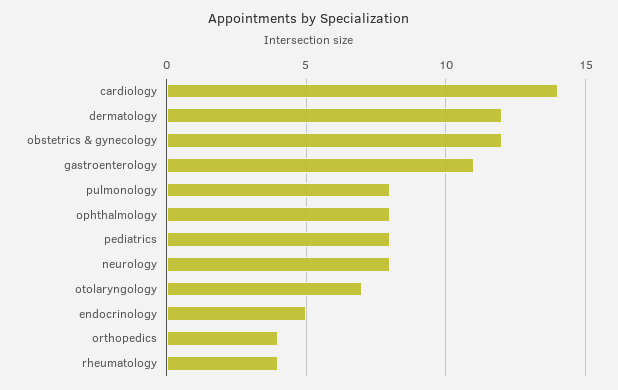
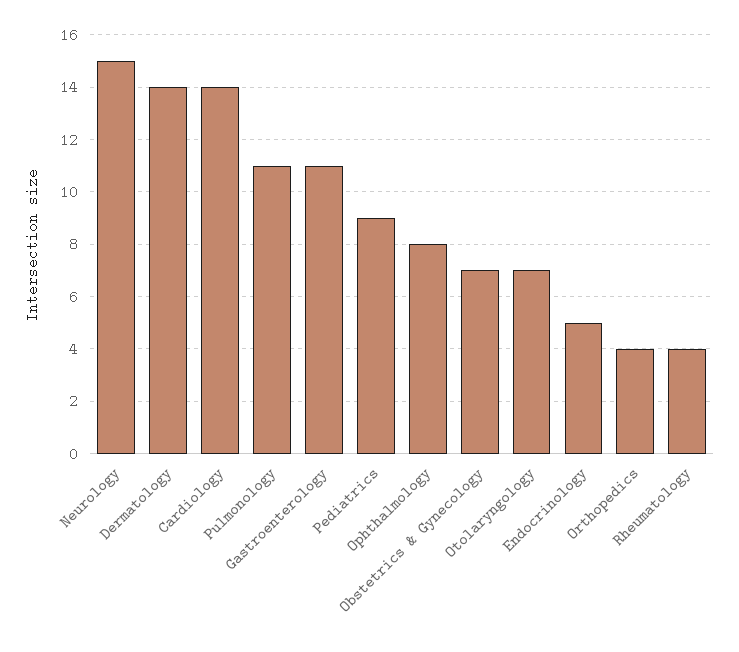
dermatology: 12 -> 14
obstetrics & gynecology: 12 -> 7
pulmonology: 8 -> 11
pediatrics: 8 -> 9
neurology: 8 -> 15

